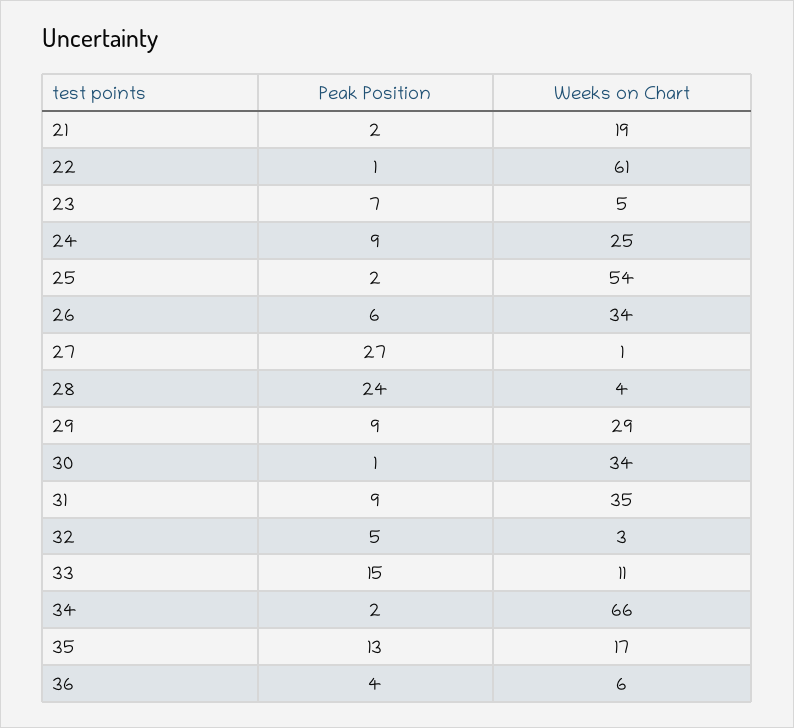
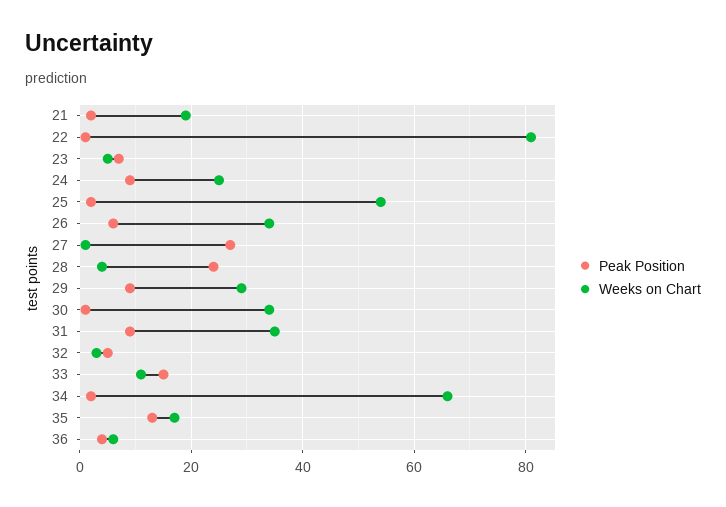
Weeks on Chart, 22: 61 -> 80

